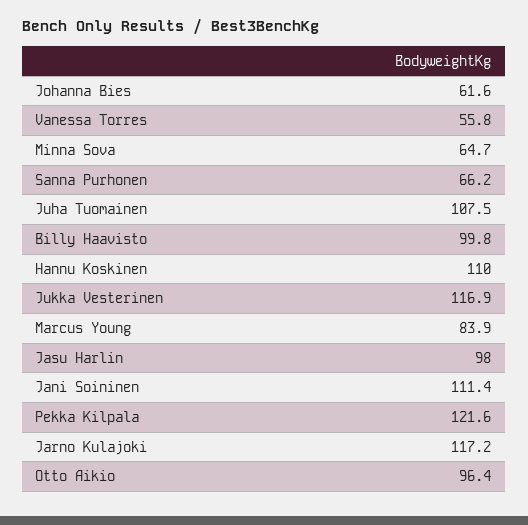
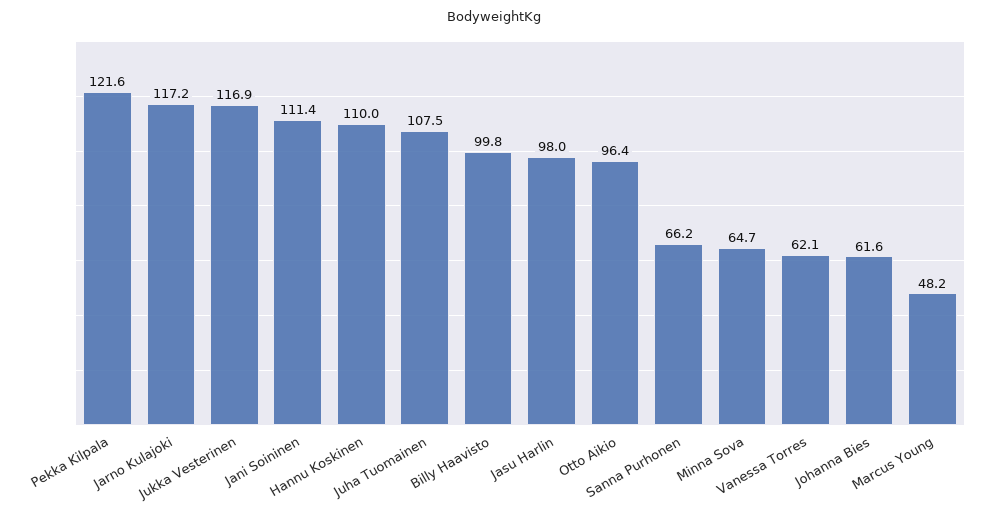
Vanessa Torres: 55.8 -> 62.1
Marcus Young: 83.9 -> 48.2

